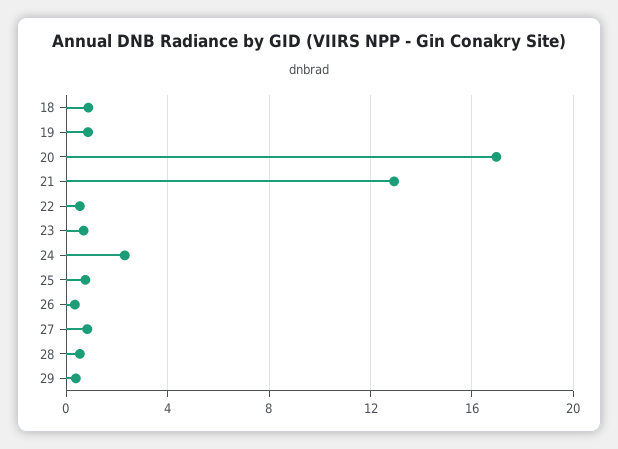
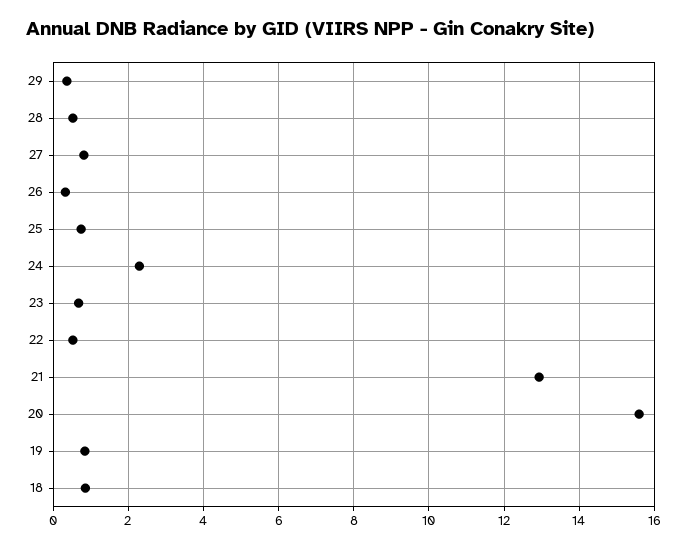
20: 17 -> 15.6

